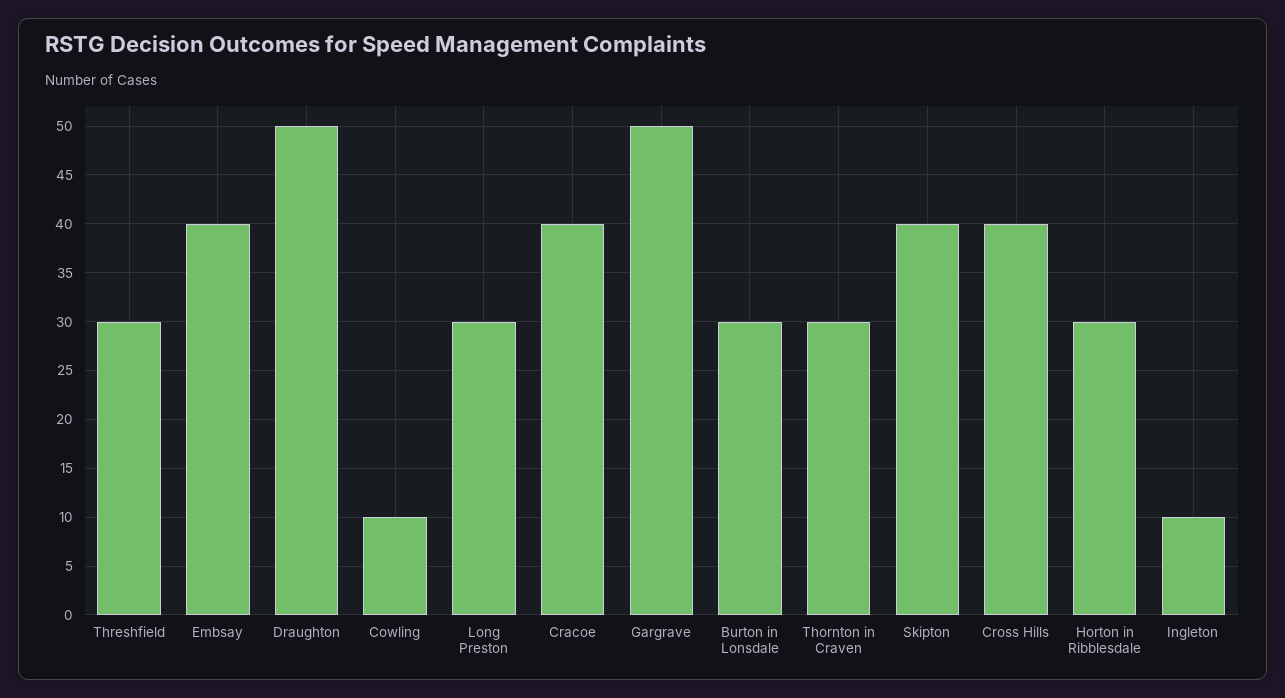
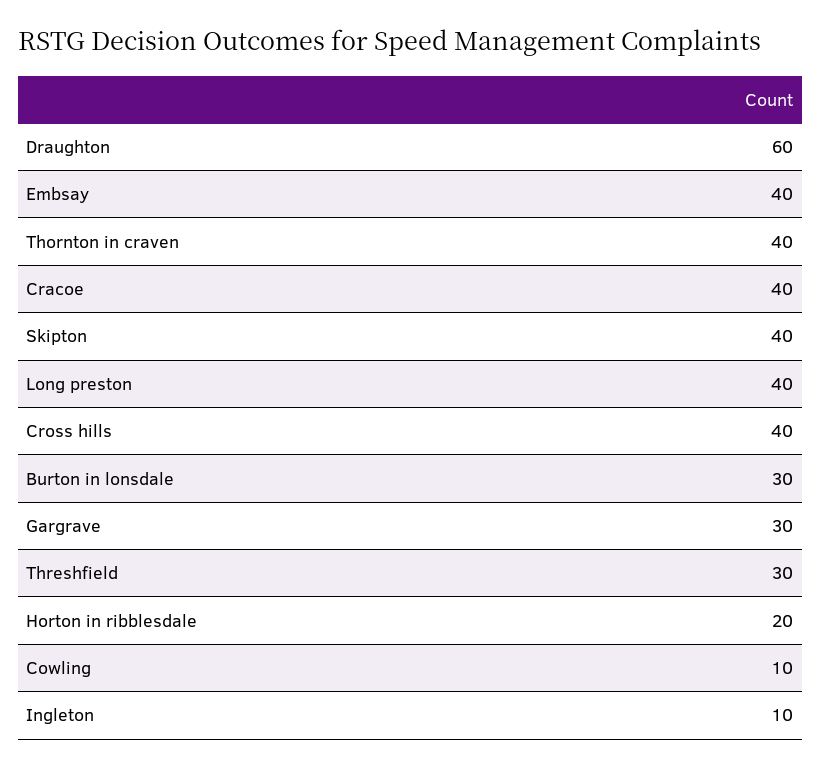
Draughton: 50 -> 60
Long Preston: 30 -> 40
Gargrave: 50 -> 30
Thornton in Craven: 30 -> 40
Horton in Ribblesdale: 30 -> 20

